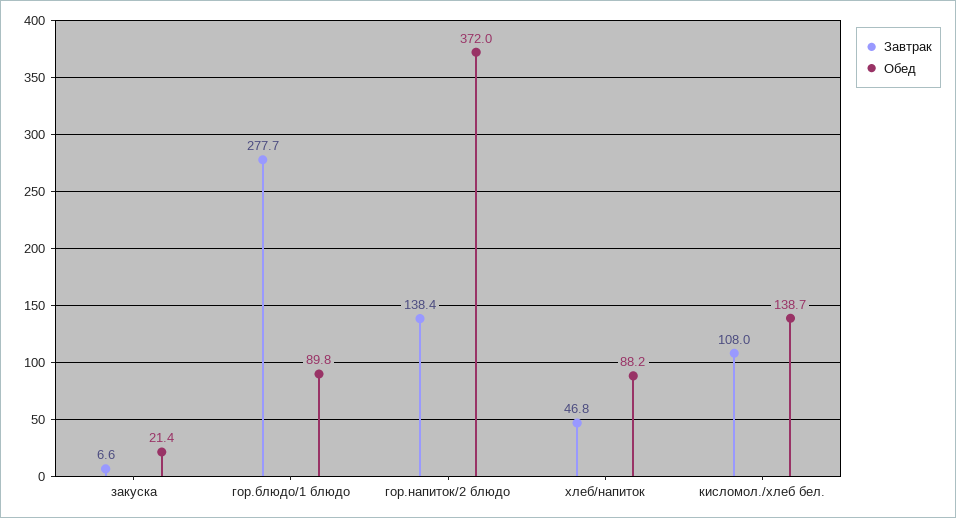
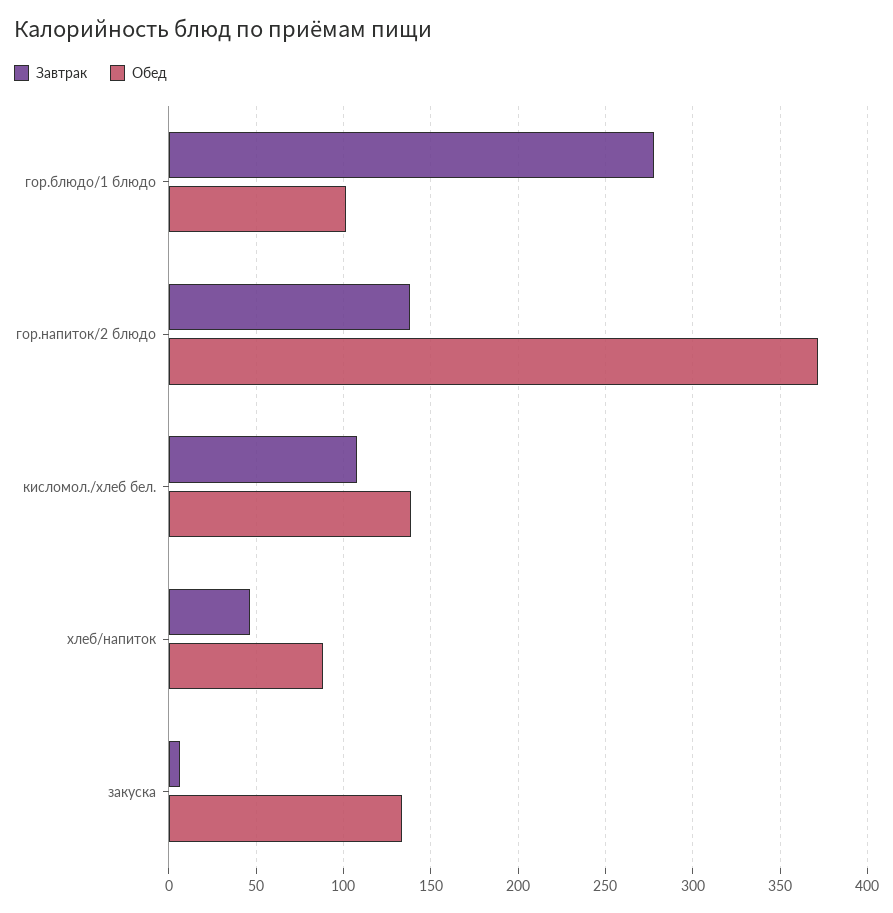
Обед, закуска: 21.4 -> 135
Обед, гор.блюдо/1 блюдо: 89.8 -> 100

